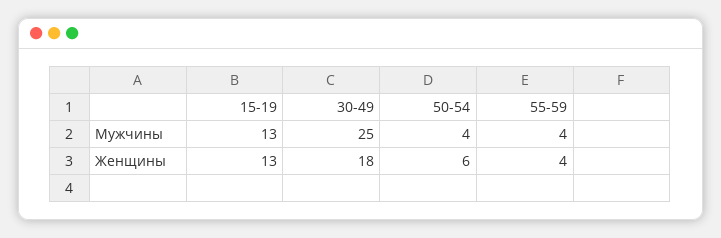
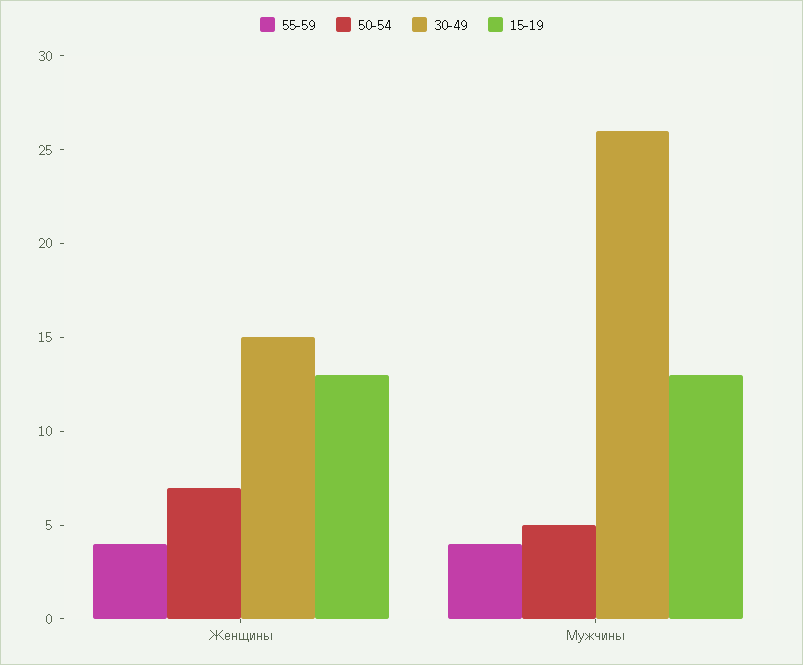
30-49, Мужчины: 25 -> 26
50-54, Мужчины: 4 -> 5
30-49, Женщины: 18 -> 15
50-54, Женщины: 6 -> 7

